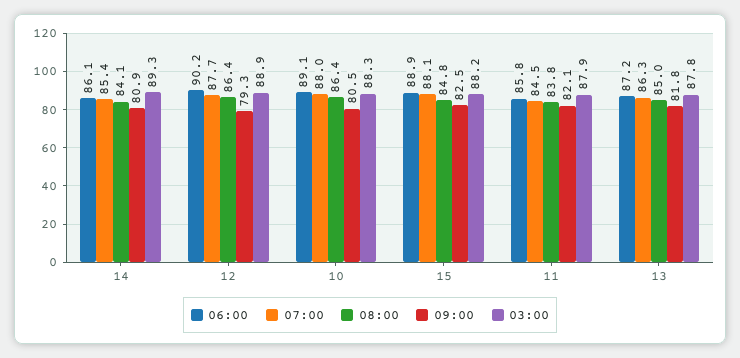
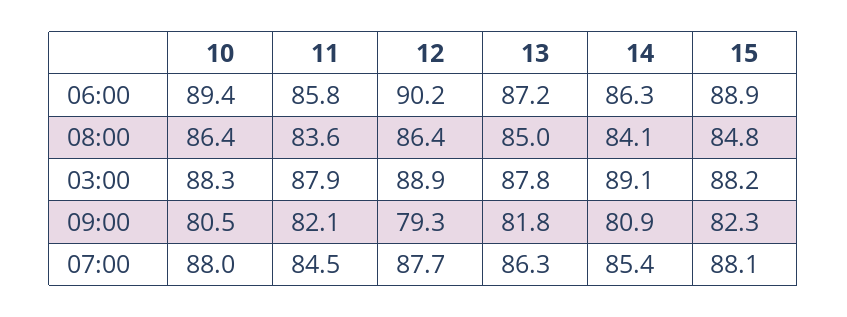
06:00, 14: 86.1 -> 86.3
03:00, 14: 89.3 -> 89.1
06:00, 10: 89.1 -> 89.4
09:00, 15: 82.5 -> 82.3
08:00, 11: 83.8 -> 83.6

